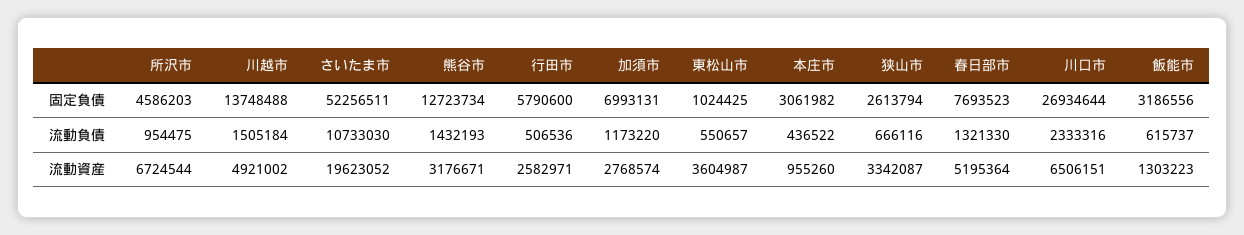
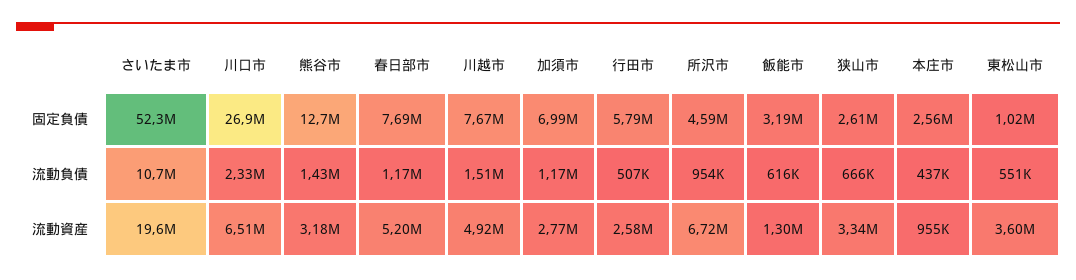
川越市, 固定負債: 13748488 -> 7670000
本庄市, 固定負債: 3061982 -> 2560000
春日部市, 流動負債: 1321330 -> 1170000

